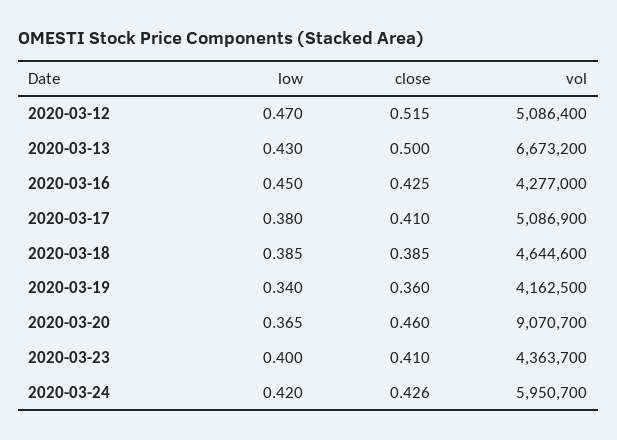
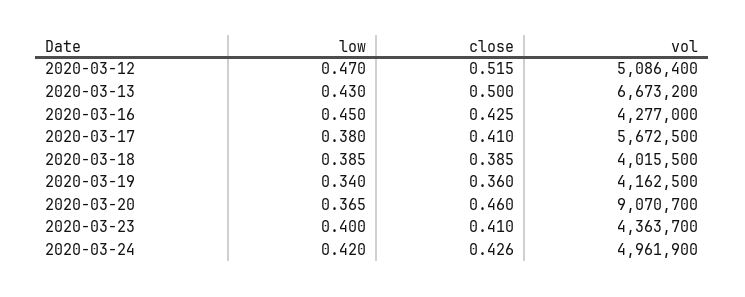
vol, 2020-03-17: 5086900 -> 5672500
vol, 2020-03-18: 4644600 -> 4015500
vol, 2020-03-24: 5950700 -> 4961900

